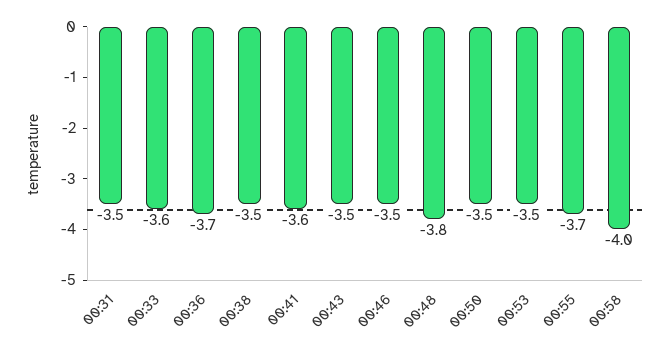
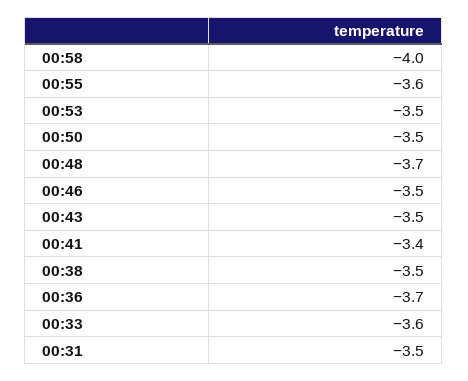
00:41: -3.6 -> -3.4
00:48: -3.8 -> -3.7
00:55: -3.7 -> -3.6

